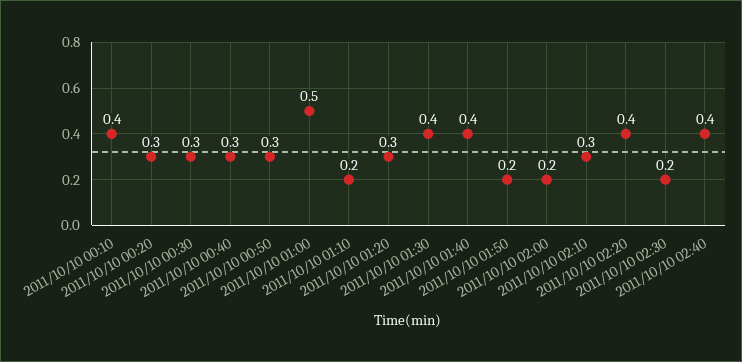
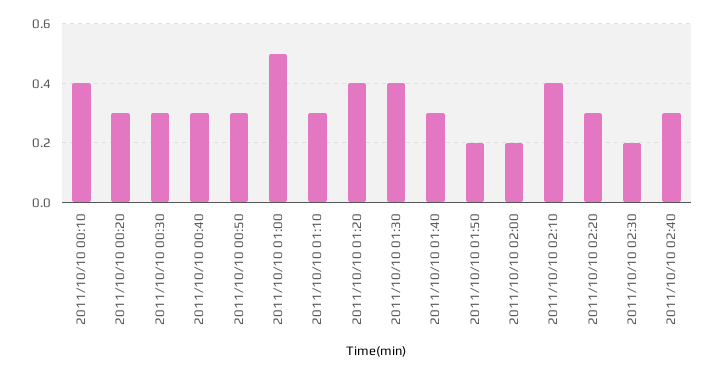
2011/10/10 01:10: 0.2 -> 0.3
2011/10/10 01:20: 0.3 -> 0.4
2011/10/10 01:40: 0.4 -> 0.3
2011/10/10 02:10: 0.3 -> 0.4
2011/10/10 02:20: 0.4 -> 0.3
2011/10/10 02:40: 0.4 -> 0.3

